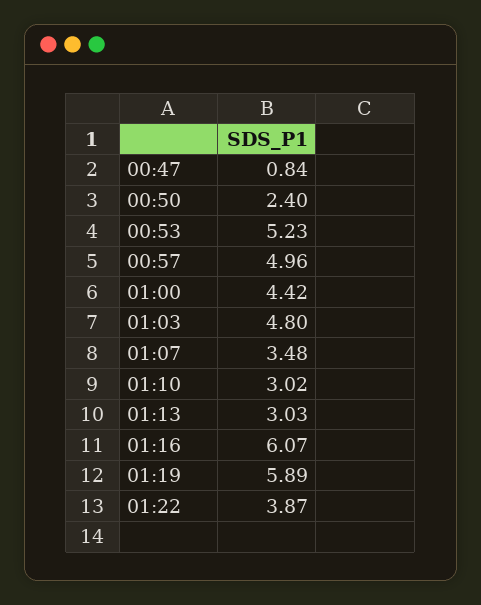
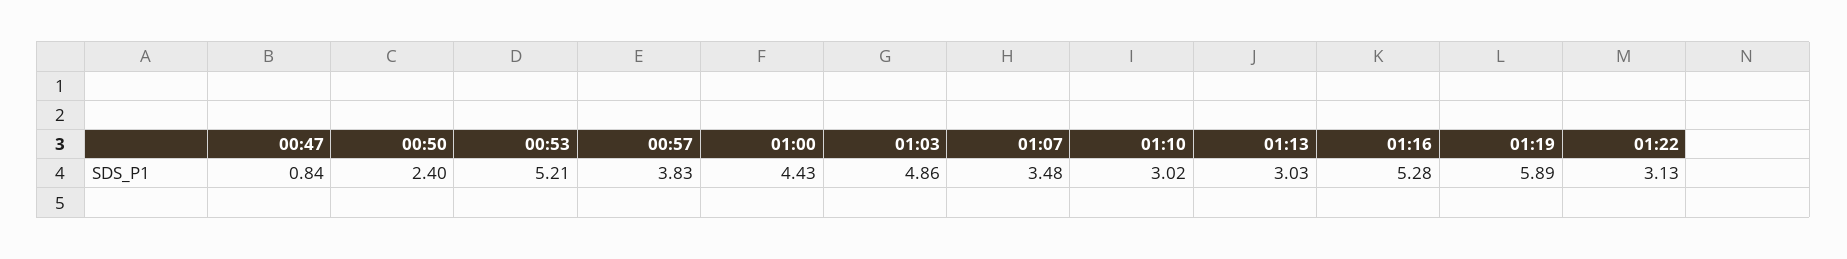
00:53: 5.23 -> 5.21
00:57: 4.96 -> 3.83
01:00: 4.42 -> 4.43
01:03: 4.8 -> 4.86
01:16: 6.07 -> 5.28
01:22: 3.87 -> 3.13

